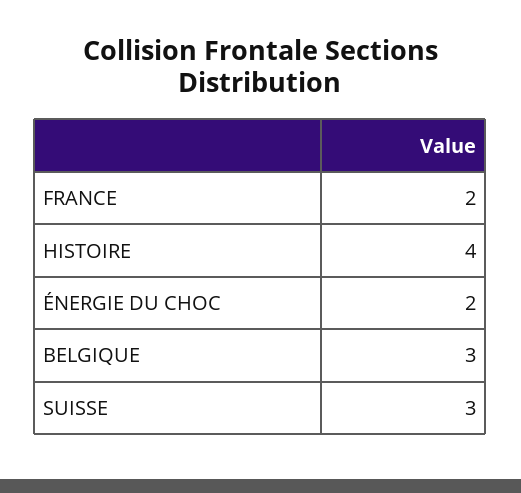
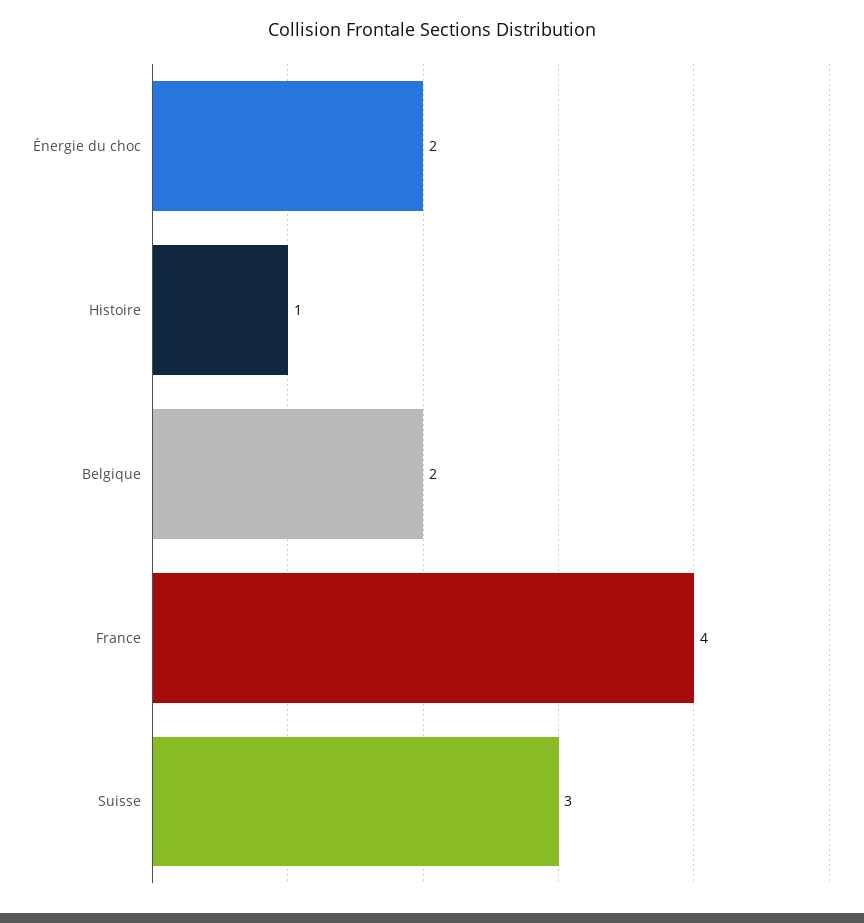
FRANCE: 2 -> 4
HISTOIRE: 4 -> 1
BELGIQUE: 3 -> 2

